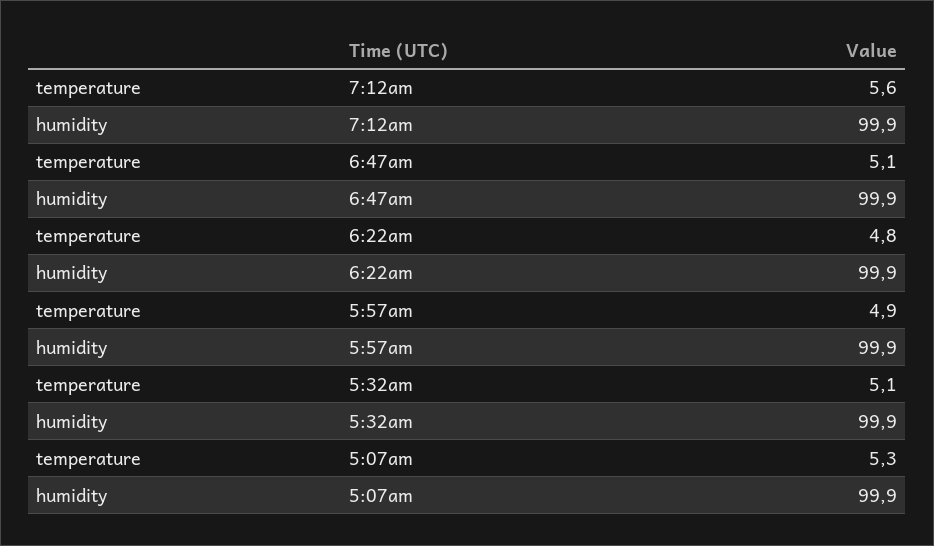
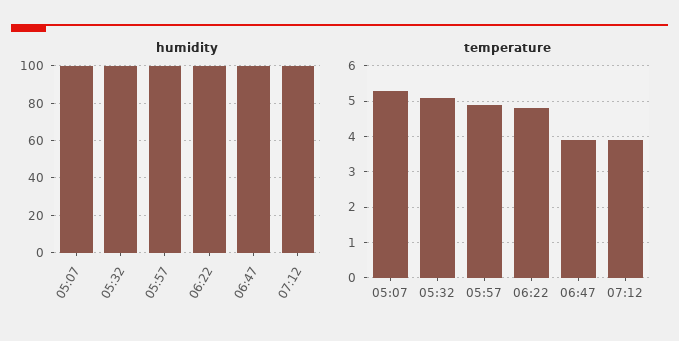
temperature, 7:12am: 5.6 -> 4
temperature, 6:47am: 5.1 -> 4

